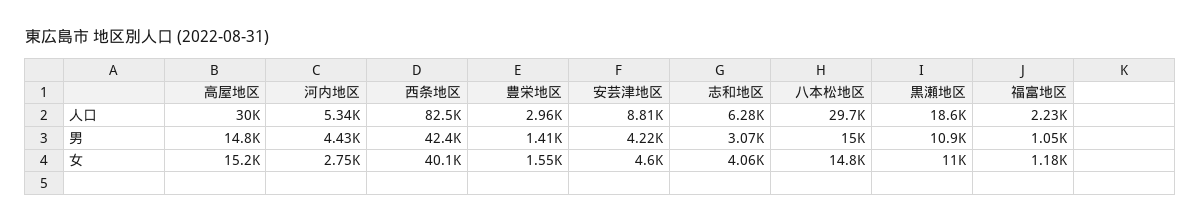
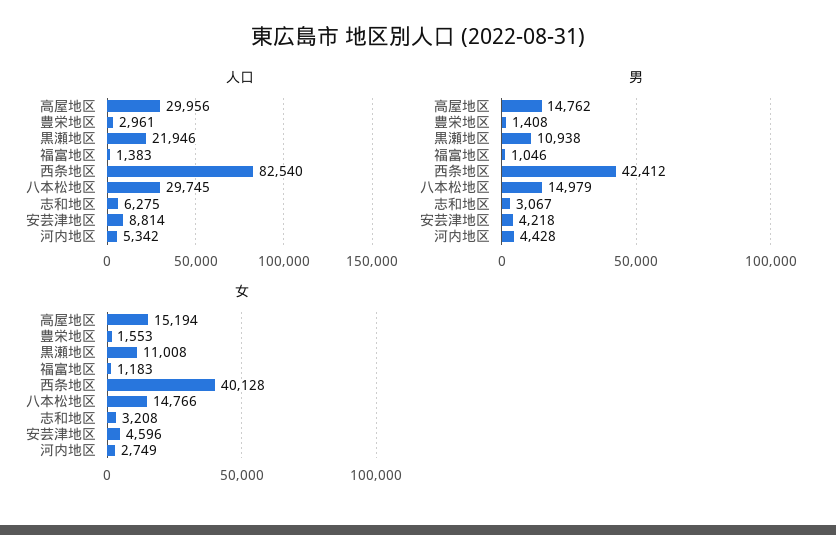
人口, 黒瀬地区: 18600 -> 21946
人口, 福富地区: 2230 -> 1383
女, 志和地区: 4060 -> 3208

